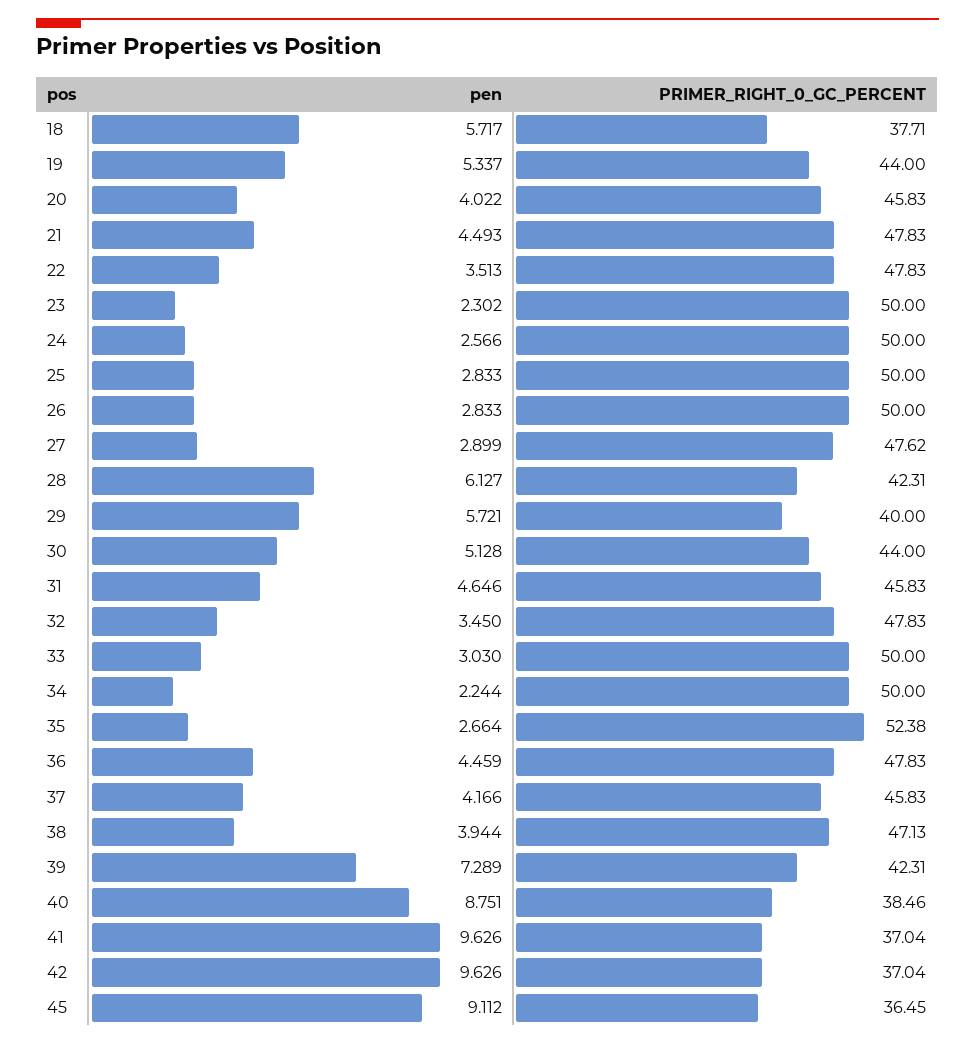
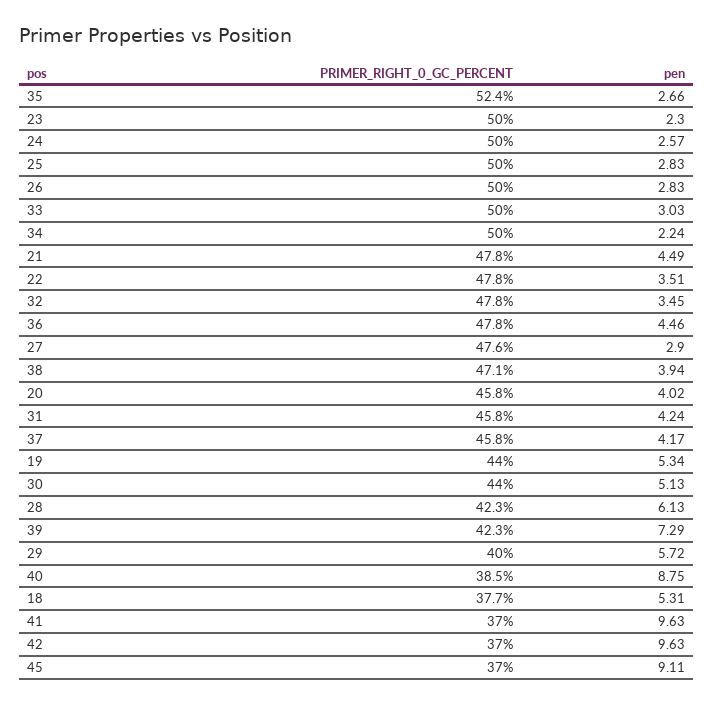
pen, 18: 5.717 -> 5.31
pen, 31: 4.646 -> 4.24
PRIMER_RIGHT_0_GC_PERCENT, 45: 36.45 -> 37

